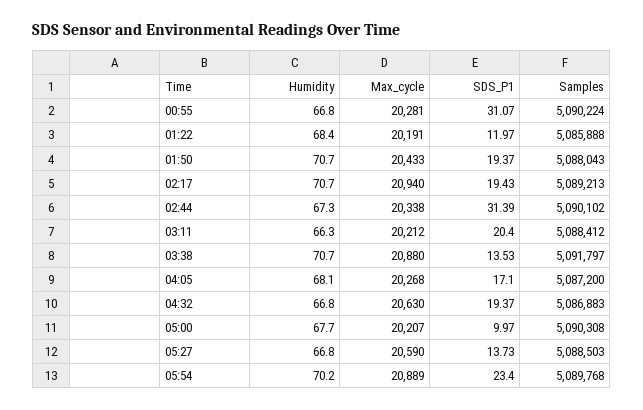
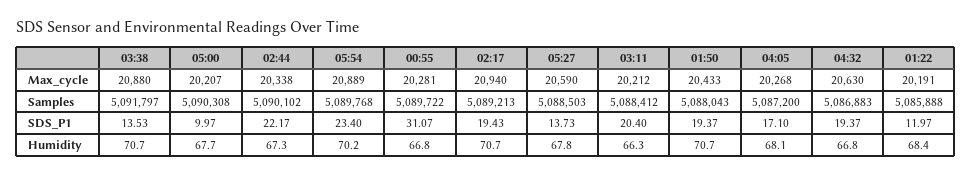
Samples, 00:55: 5090224 -> 5089722
SDS_P1, 02:44: 31.39 -> 22.17
Humidity, 05:27: 66.8 -> 67.8

